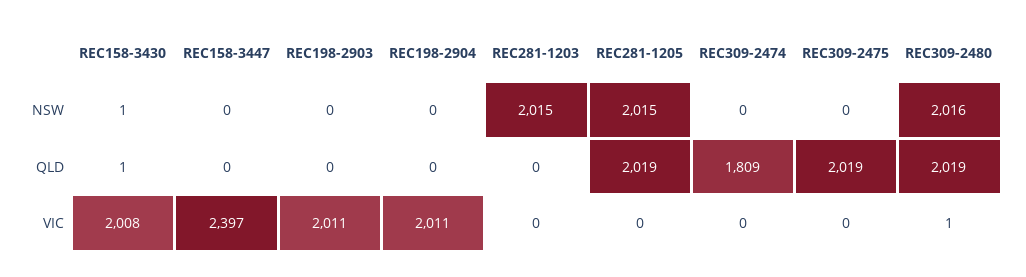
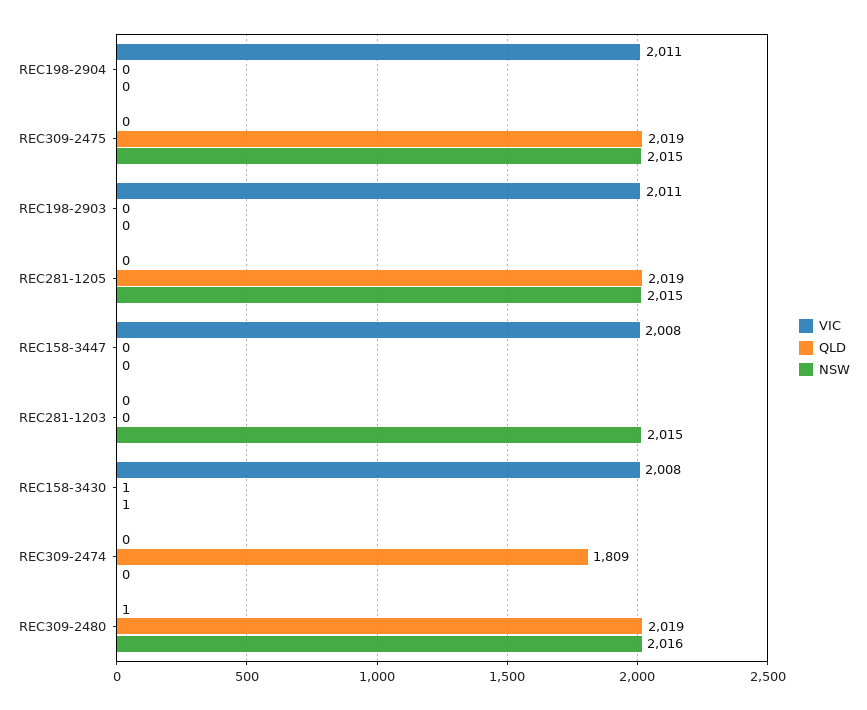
NSW, REC309-2475: 0 -> 2015
VIC, REC158-3447: 2397 -> 2008

